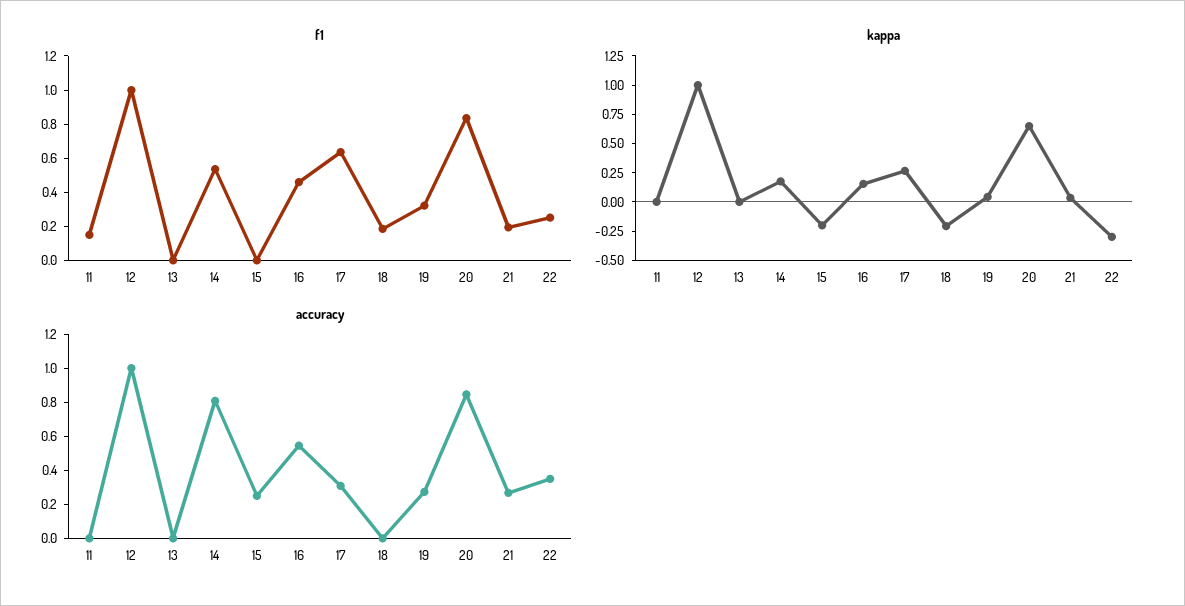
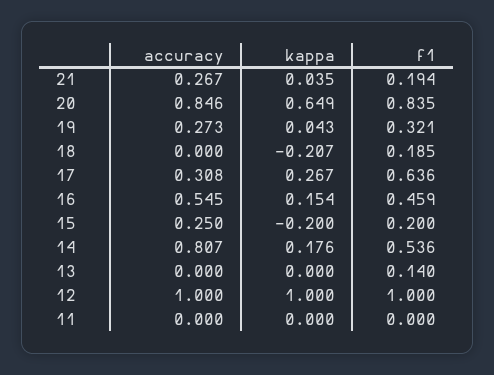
f1, 11: 0.15 -> 0
f1, 13: 0 -> 0.14
f1, 15: 0 -> 0.2
f1, 22: 0.25 -> none
kappa, 22: -0.25 -> none
accuracy, 22: 0.35 -> none

